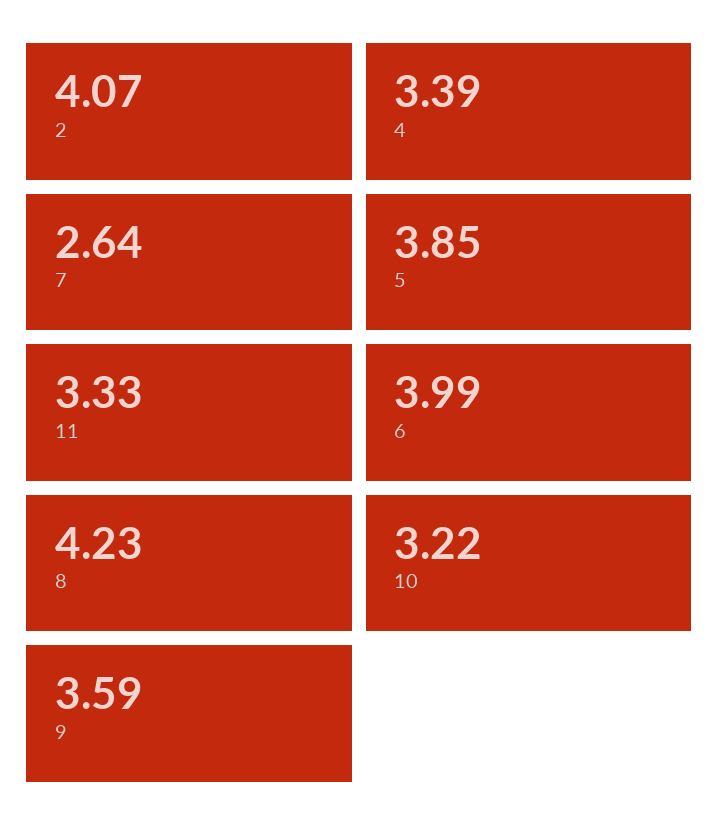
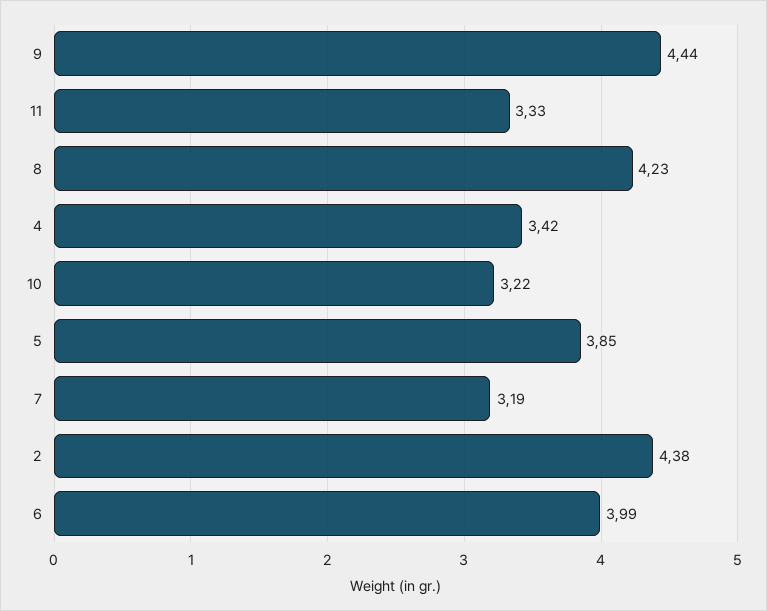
2: 4.07 -> 4.38
4: 3.39 -> 3.42
7: 2.64 -> 3.19
9: 3.59 -> 4.44

